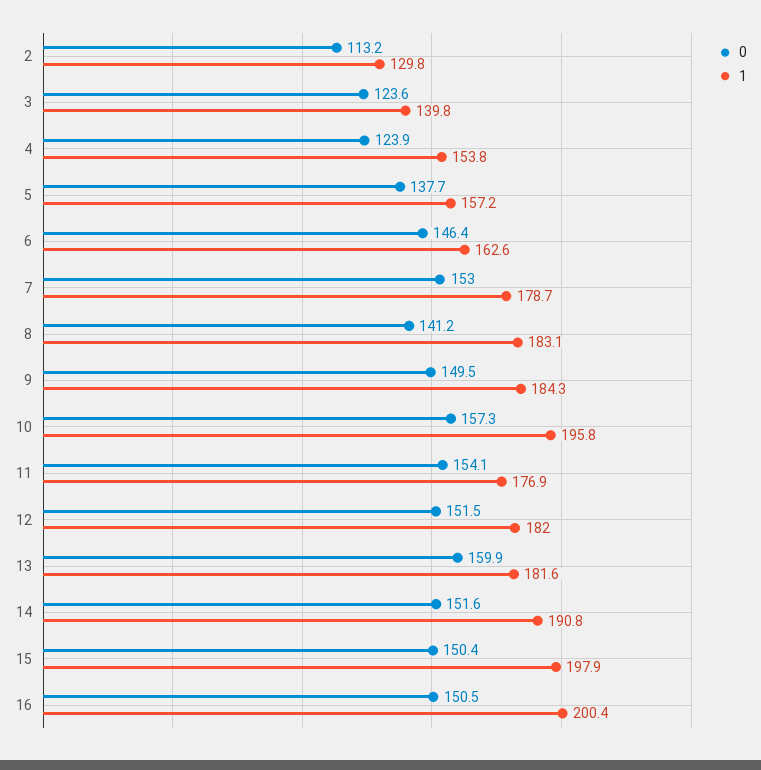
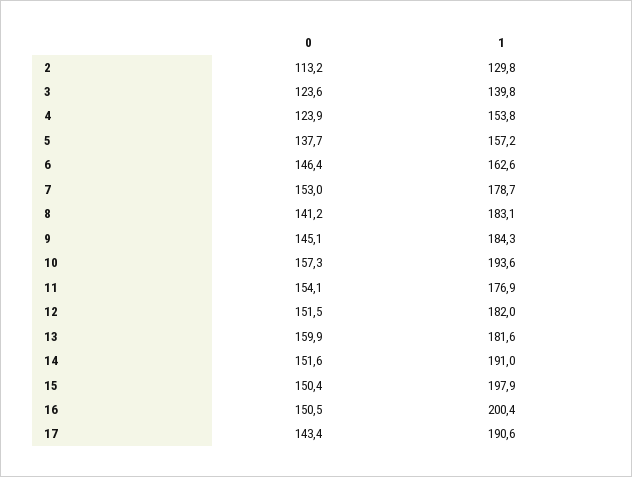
0, 9: 149.5 -> 145.1
1, 10: 195.8 -> 193.6
1, 14: 190.8 -> 191
0, 17: none -> 143.4
1, 17: none -> 190.6

